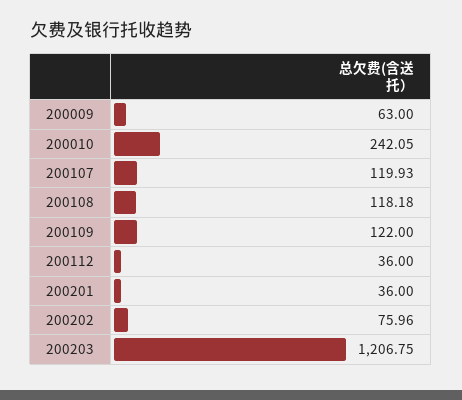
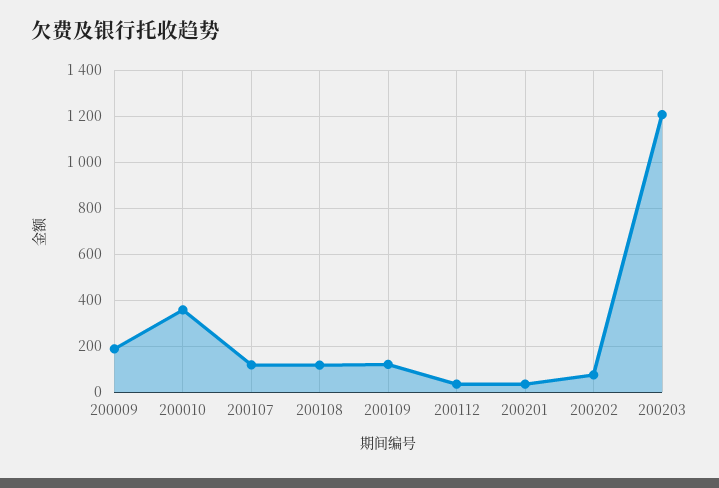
200009: 63 -> 200
200010: 242.05 -> 350

